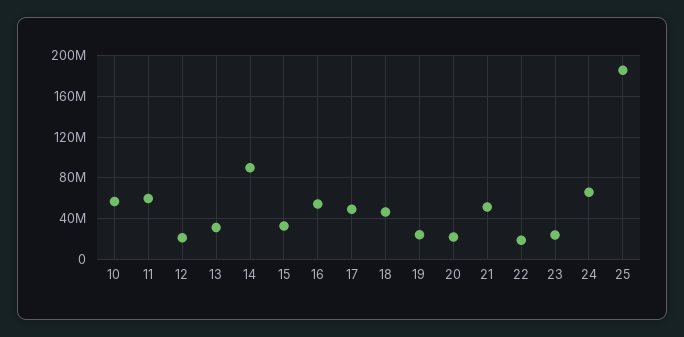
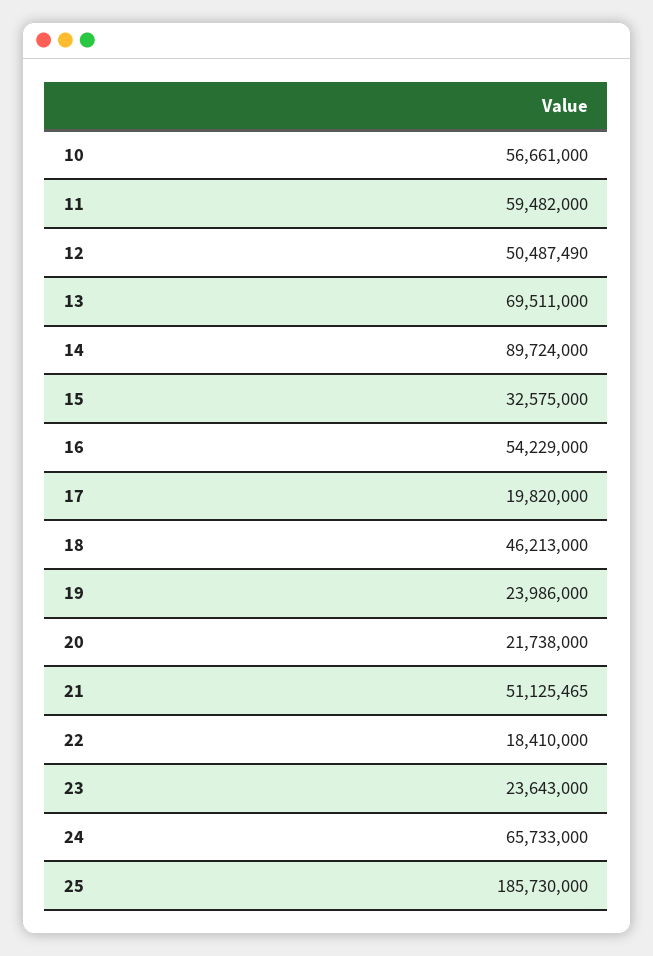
12: 20000000 -> 50487490
13: 30000000 -> 69511000
17: 50000000 -> 19820000

